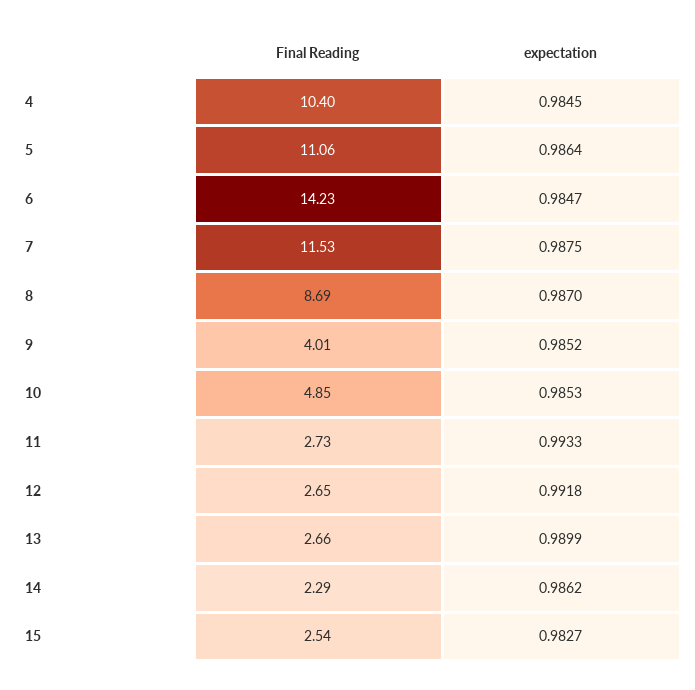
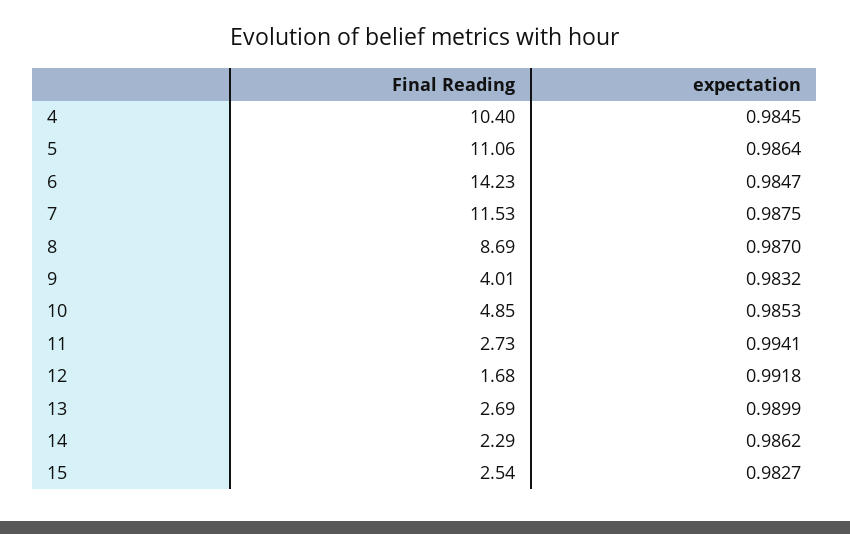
expectation, 9: 0.9852 -> 0.9832
expectation, 11: 0.9933 -> 0.9941
Final Reading, 12: 2.65 -> 1.68
Final Reading, 13: 2.66 -> 2.69

